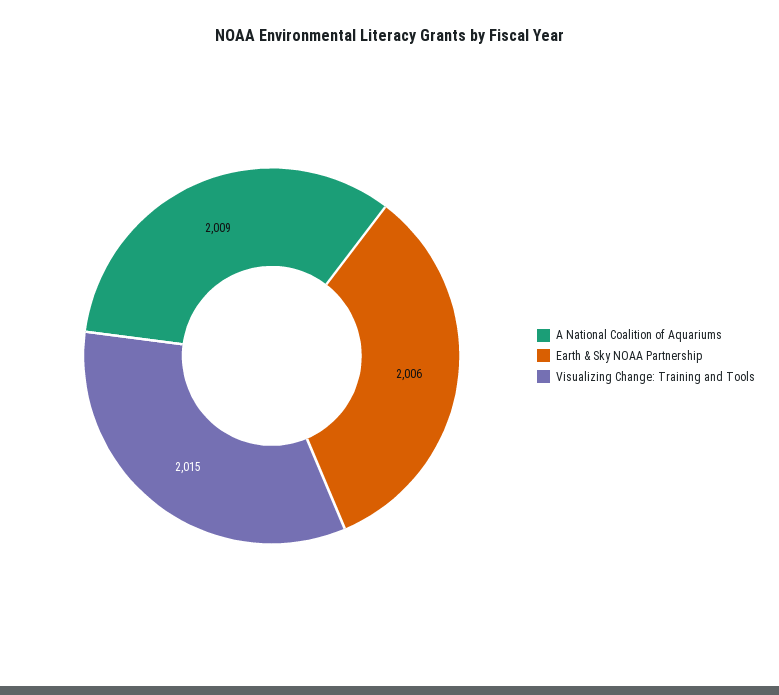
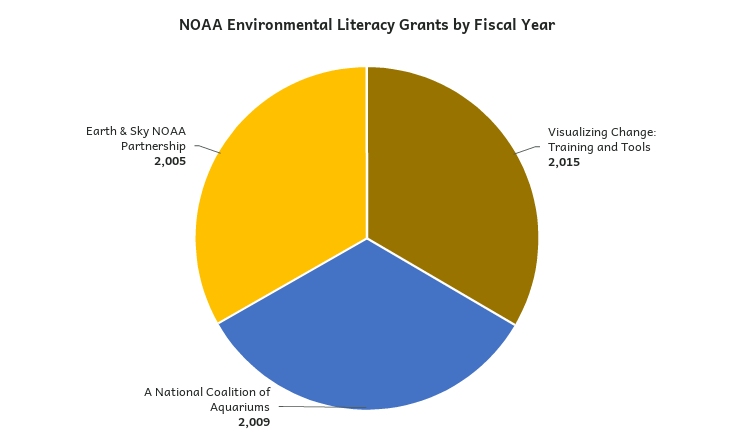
Earth & Sky NOAA Partnership: 2006 -> 2005

